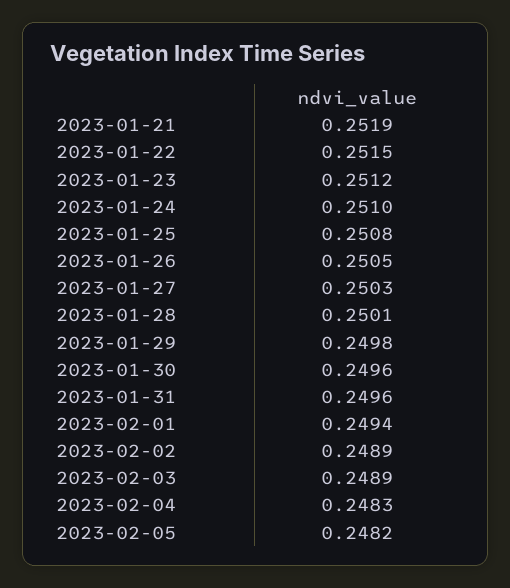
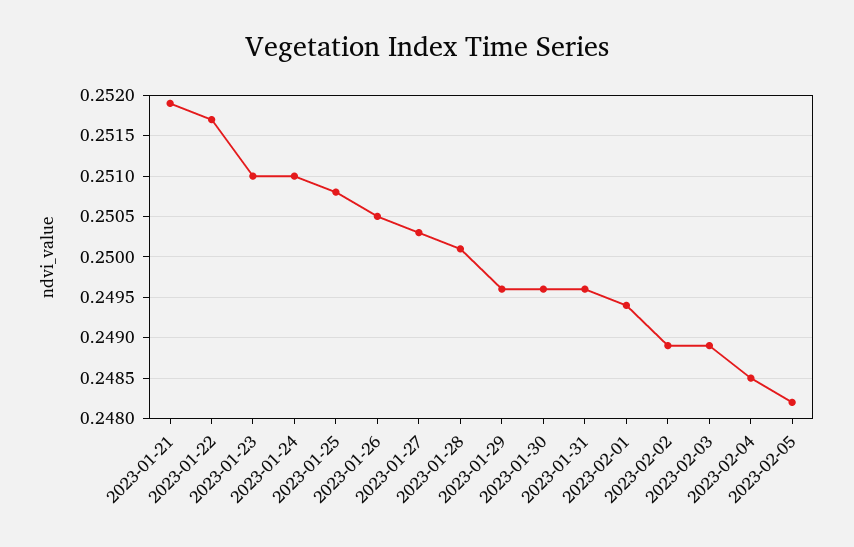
2023-01-22: 0.2515 -> 0.2517
2023-01-23: 0.2512 -> 0.251
2023-01-29: 0.2498 -> 0.2496
2023-02-04: 0.2483 -> 0.2485

